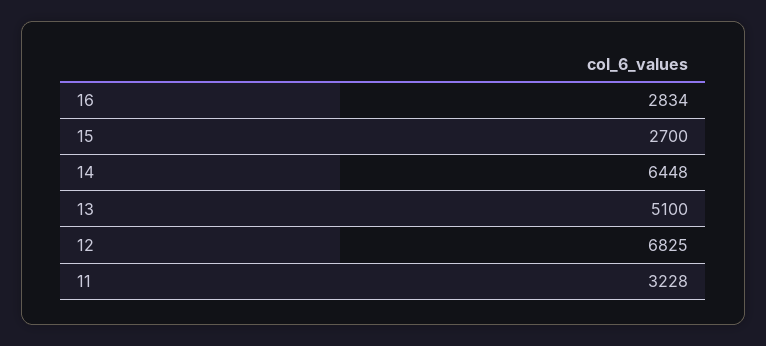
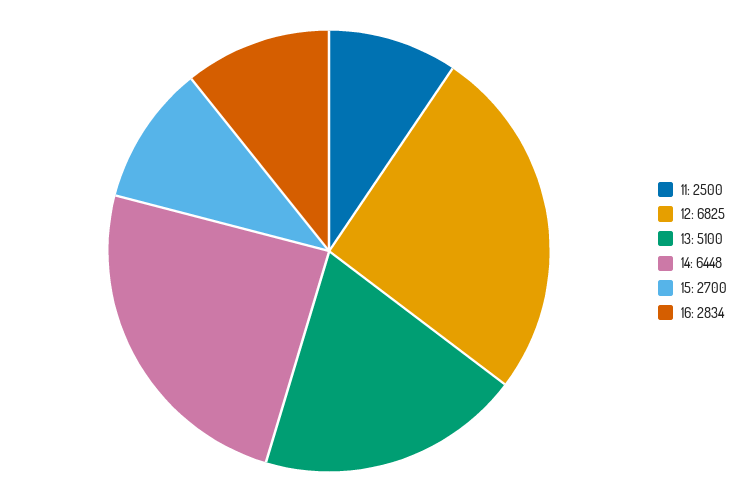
11: 3228 -> 2500

